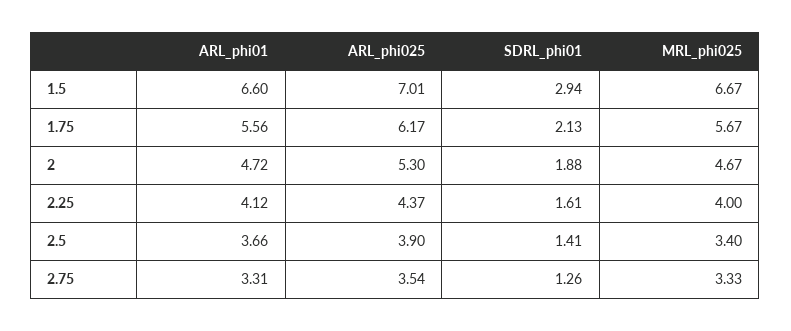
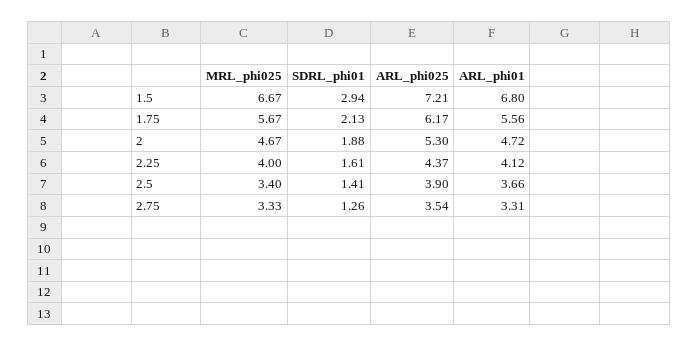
ARL_phi01, 1.5: 6.6 -> 6.8
ARL_phi025, 1.5: 7.01 -> 7.21

